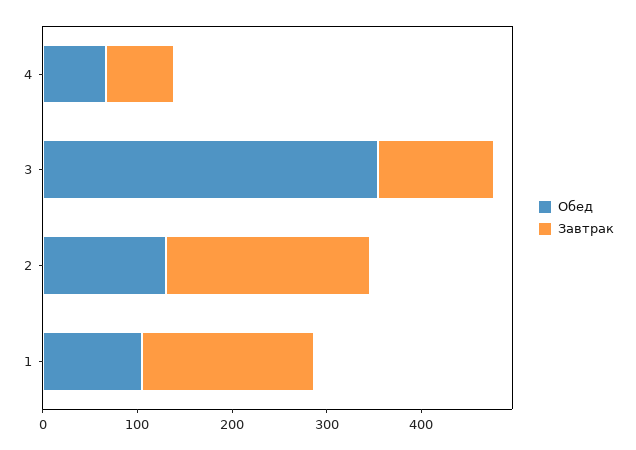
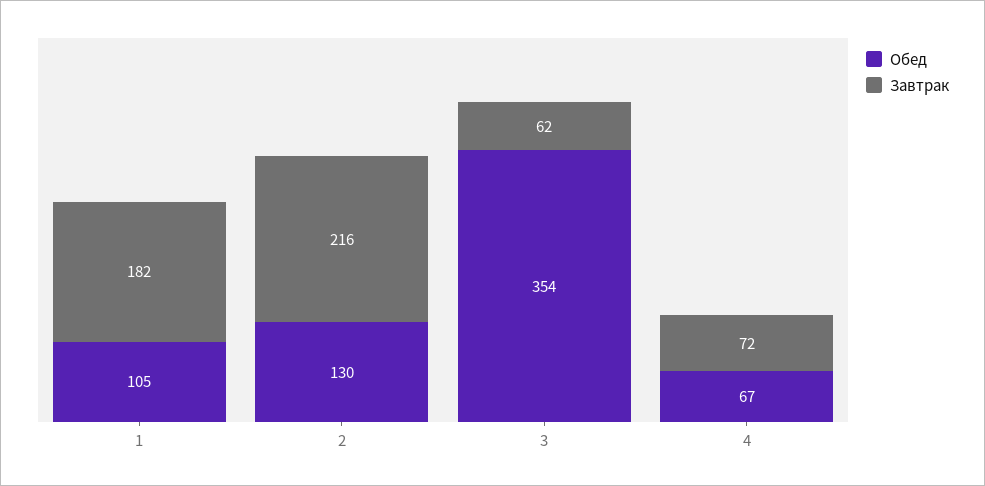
Завтрак, 3: 120 -> 62

